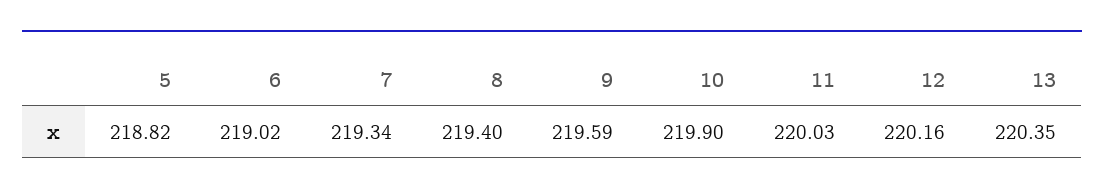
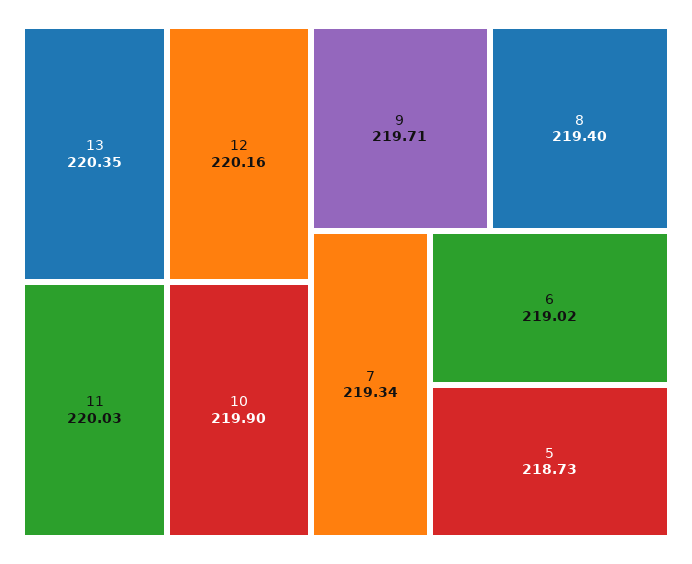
5: 218.82 -> 218.73
9: 219.59 -> 219.71

